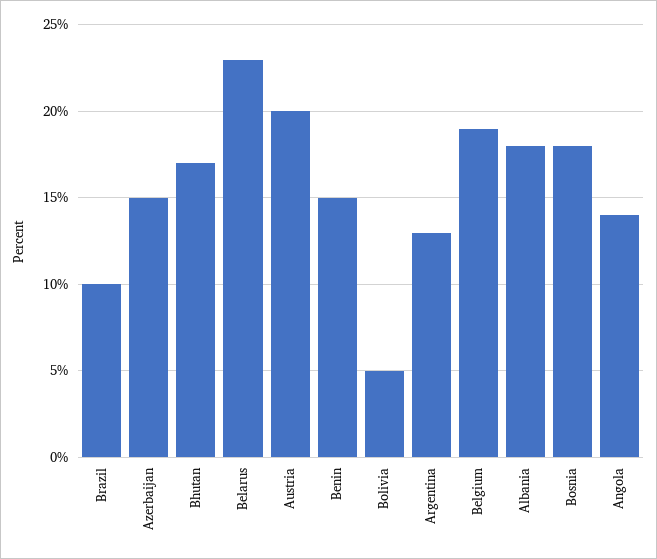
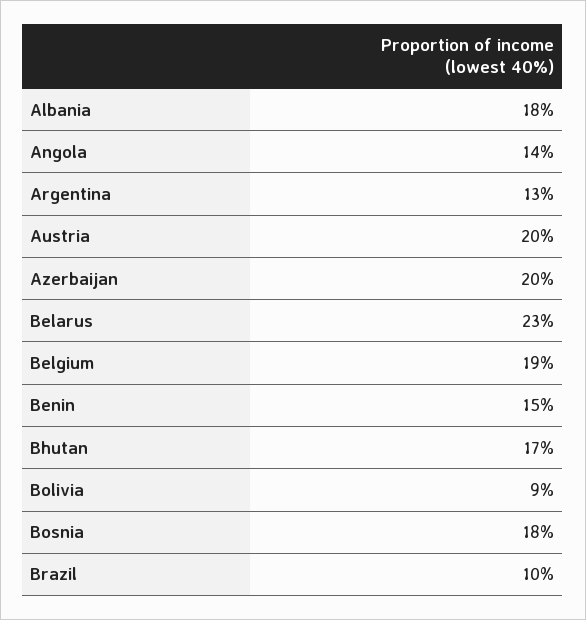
Azerbaijan: 15 -> 20
Bolivia: 5 -> 9

